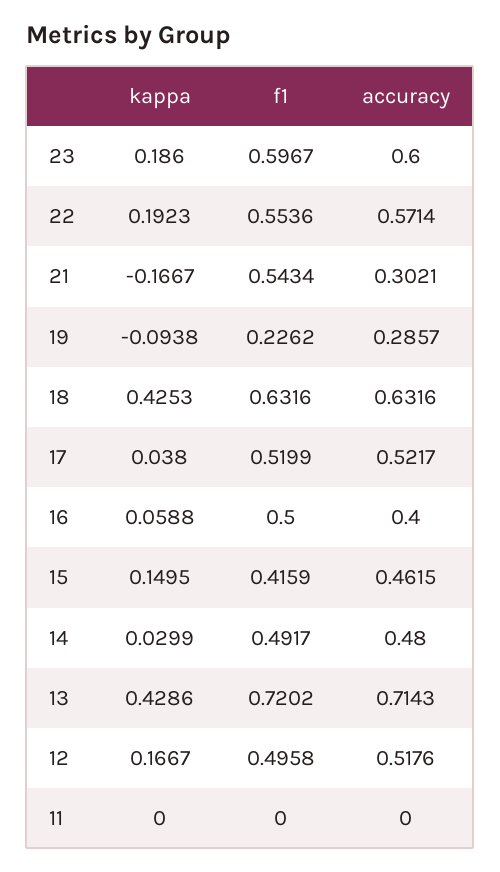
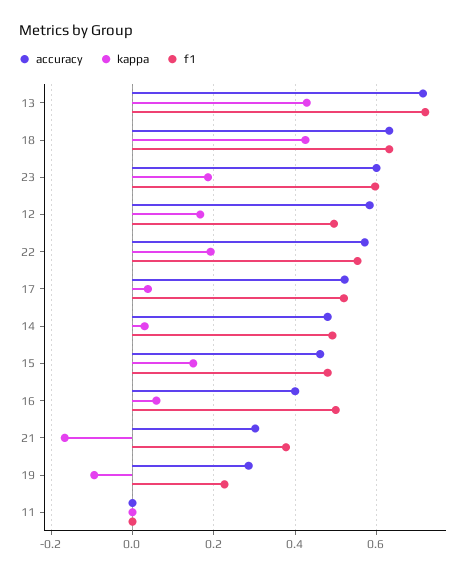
f1, 21: 0.5434 -> 0.38
f1, 15: 0.4159 -> 0.48
accuracy, 12: 0.5176 -> 0.58

